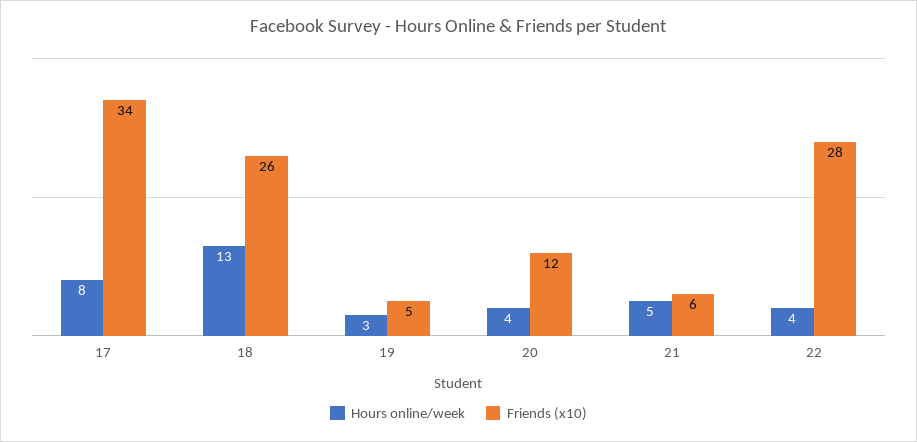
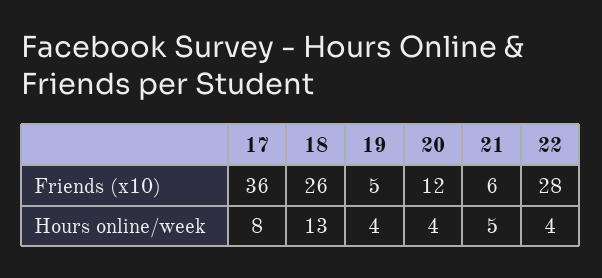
Friends (x10), 17: 34 -> 36
Hours online/week, 19: 3 -> 4

